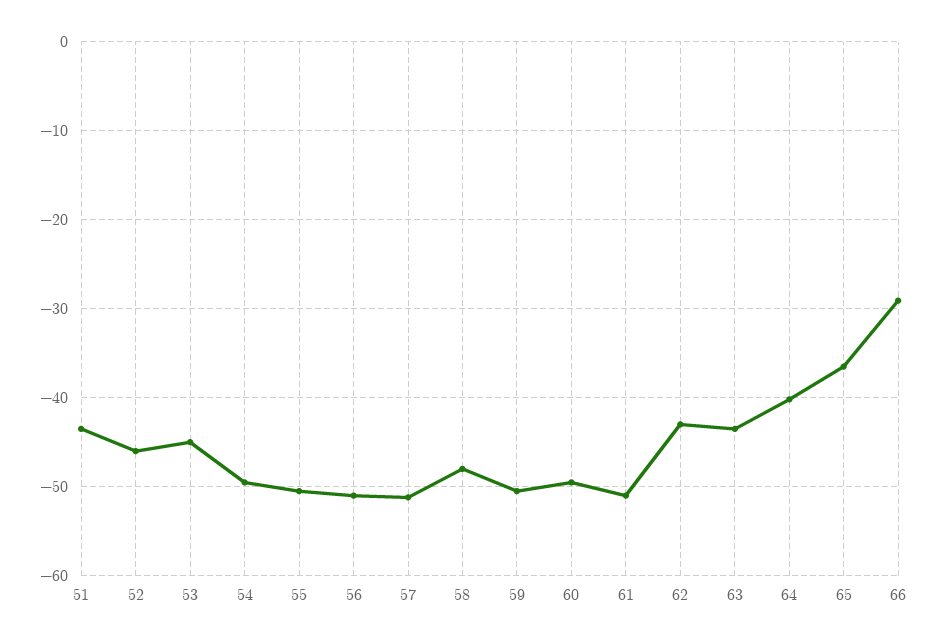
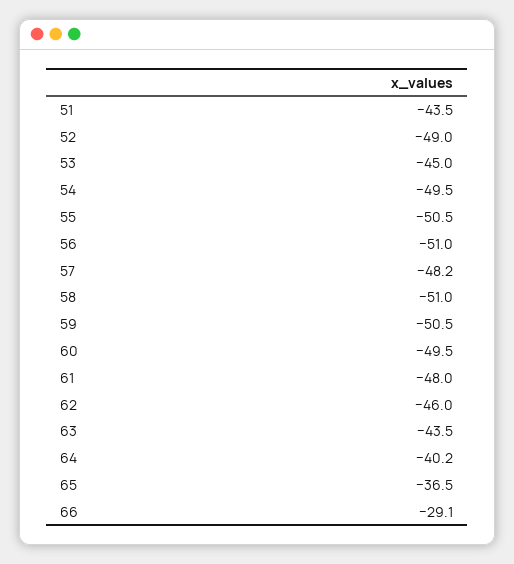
52: -46 -> -49
57: -51 -> -48.2
58: -48 -> -51
61: -51 -> -48
62: -43 -> -46

